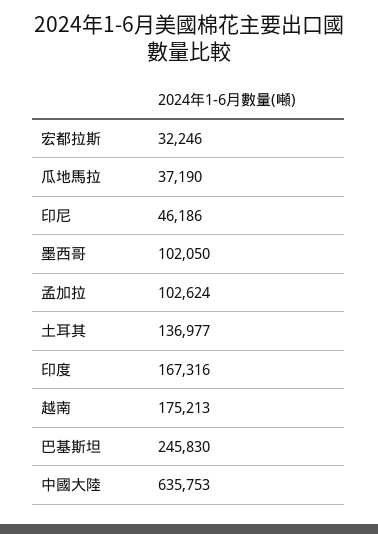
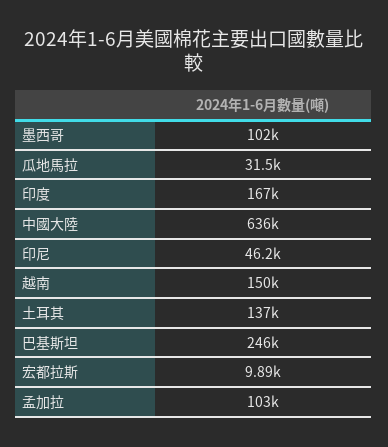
宏都拉斯: 32246 -> 9890
瓜地馬拉: 37190 -> 31500
越南: 175213 -> 150000

